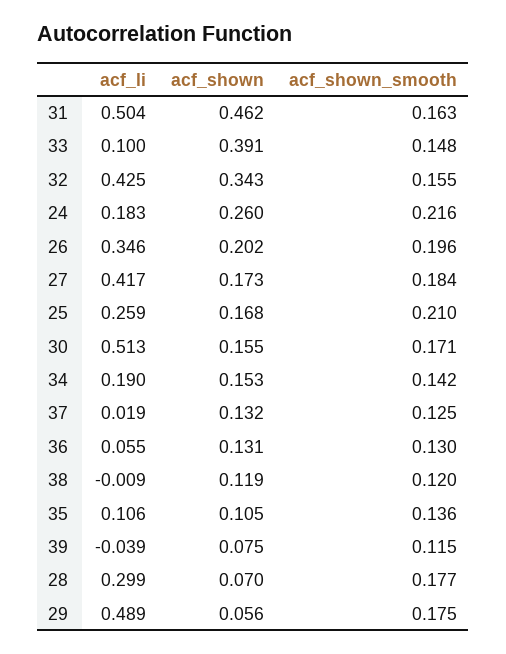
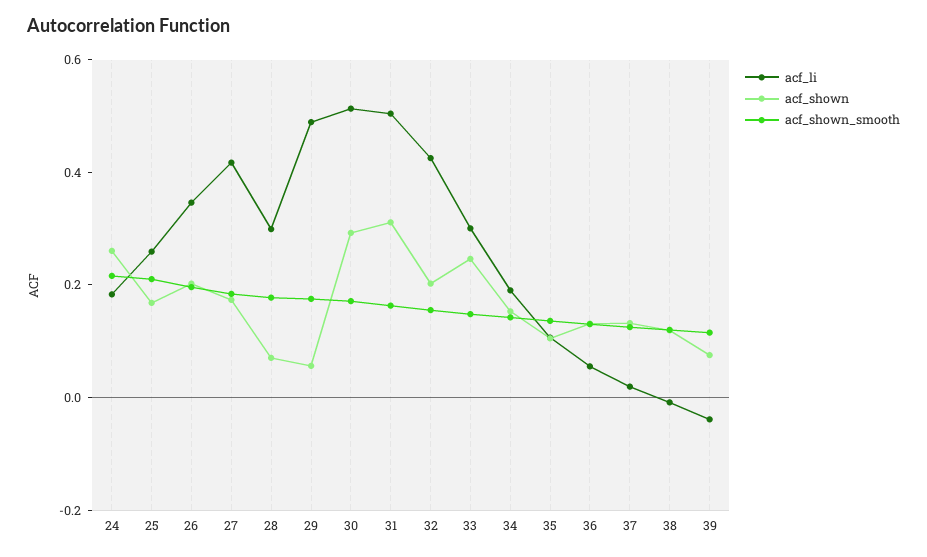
acf_shown, 31: 0.462 -> 0.3
acf_li, 33: 0.1 -> 0.3
acf_shown, 33: 0.391 -> 0.25
acf_shown, 32: 0.343 -> 0.2
acf_shown, 30: 0.155 -> 0.3

